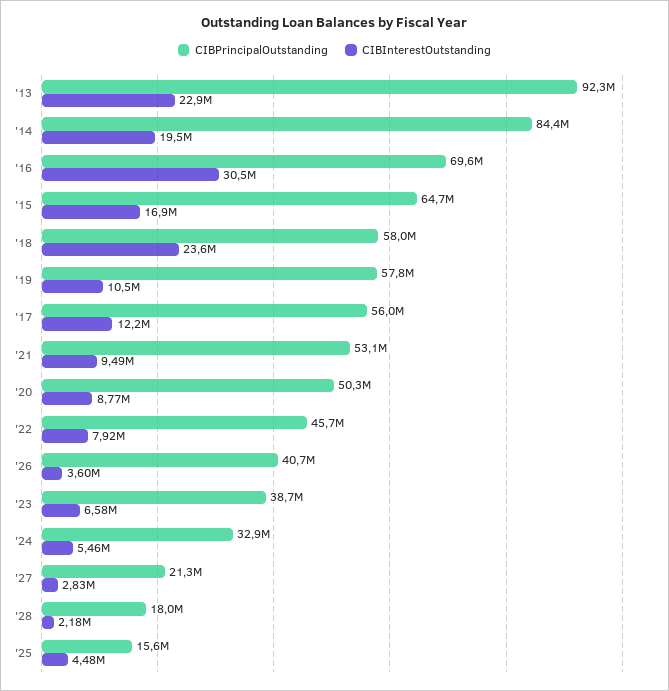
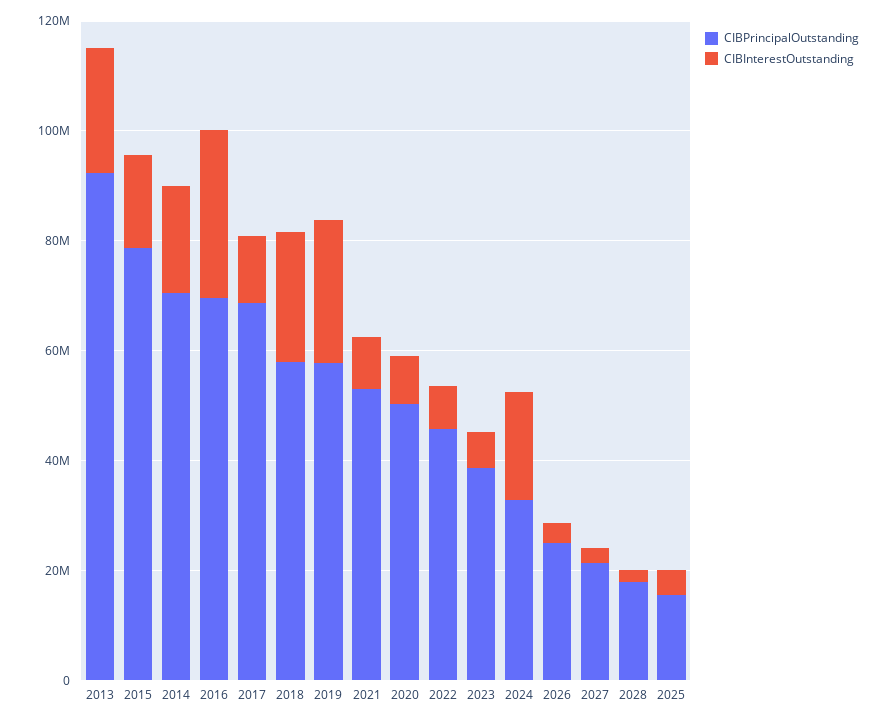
CIBPrincipalOutstanding, '14: 84400000 -> 70000000
CIBPrincipalOutstanding, '15: 64700000 -> 80000000
CIBInterestOutstanding, '19: 10500000 -> 25000000
CIBPrincipalOutstanding, '17: 56000000 -> 70000000
CIBPrincipalOutstanding, '26: 40700000 -> 25000000
CIBInterestOutstanding, '24: 5460000 -> 20000000

